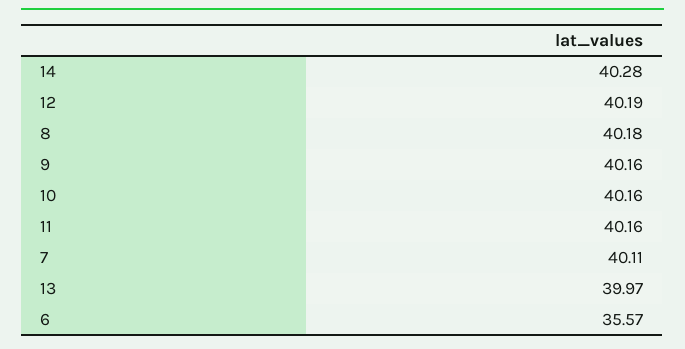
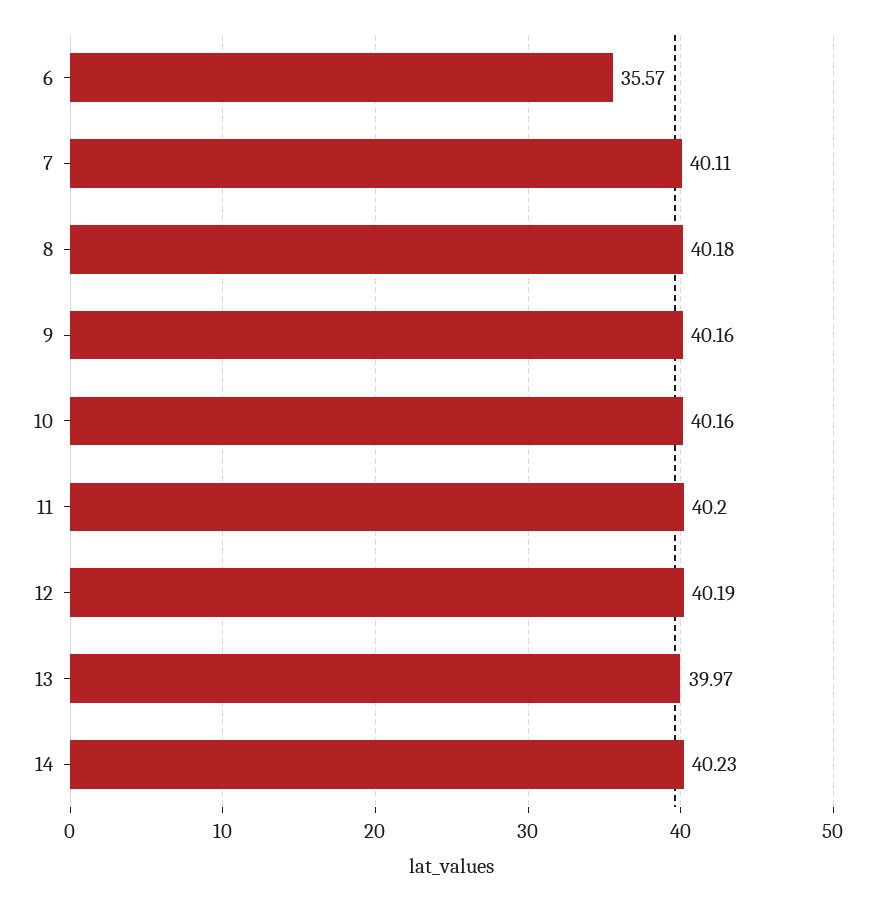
14: 40.28 -> 40.23
11: 40.16 -> 40.2

